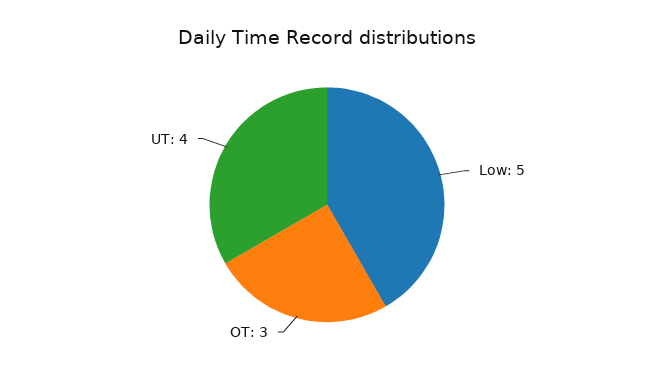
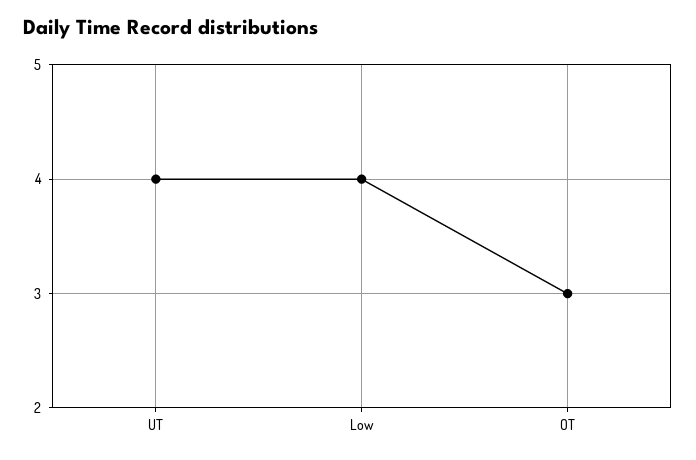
Low: 5 -> 4

